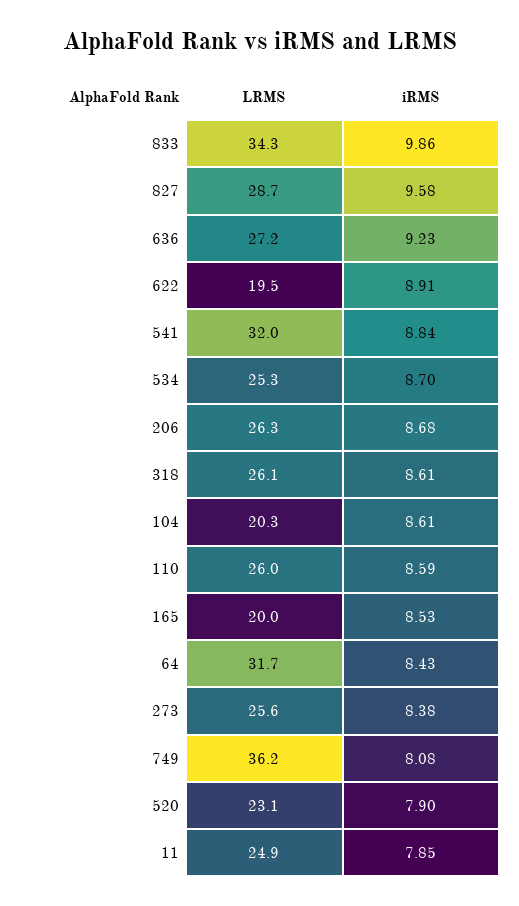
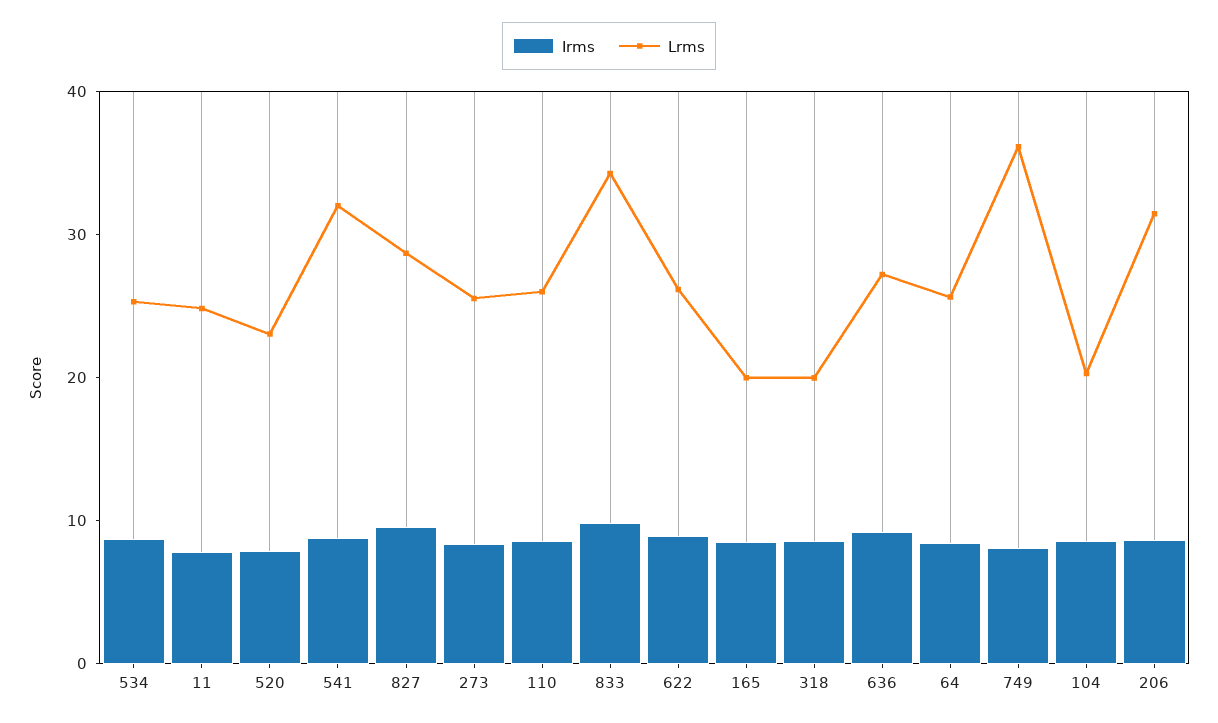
LRMS, 622: 19.5 -> 26
LRMS, 206: 26.3 -> 32
LRMS, 318: 26.1 -> 20
LRMS, 64: 31.7 -> 26

